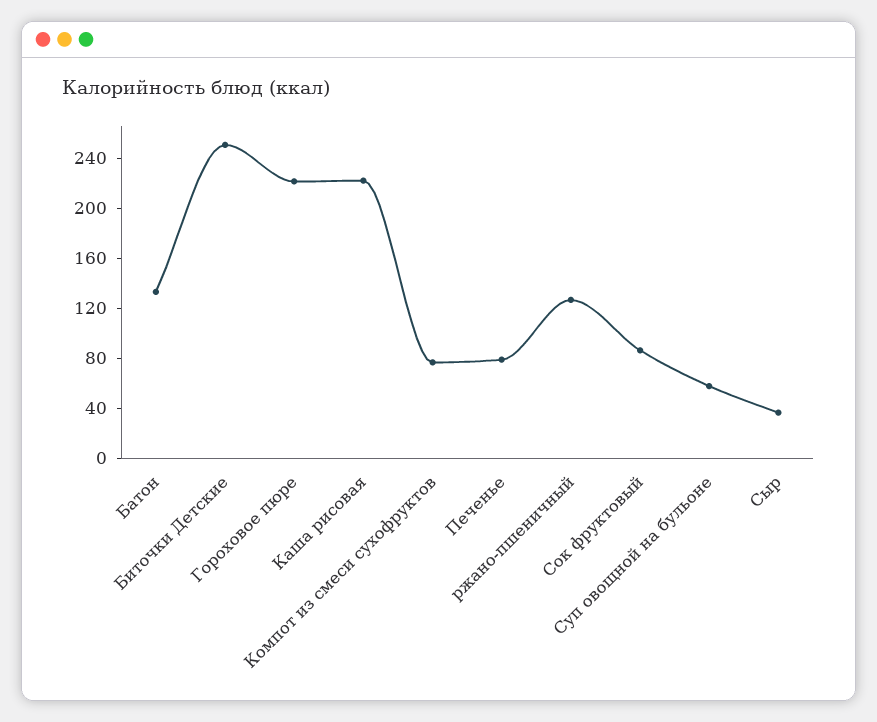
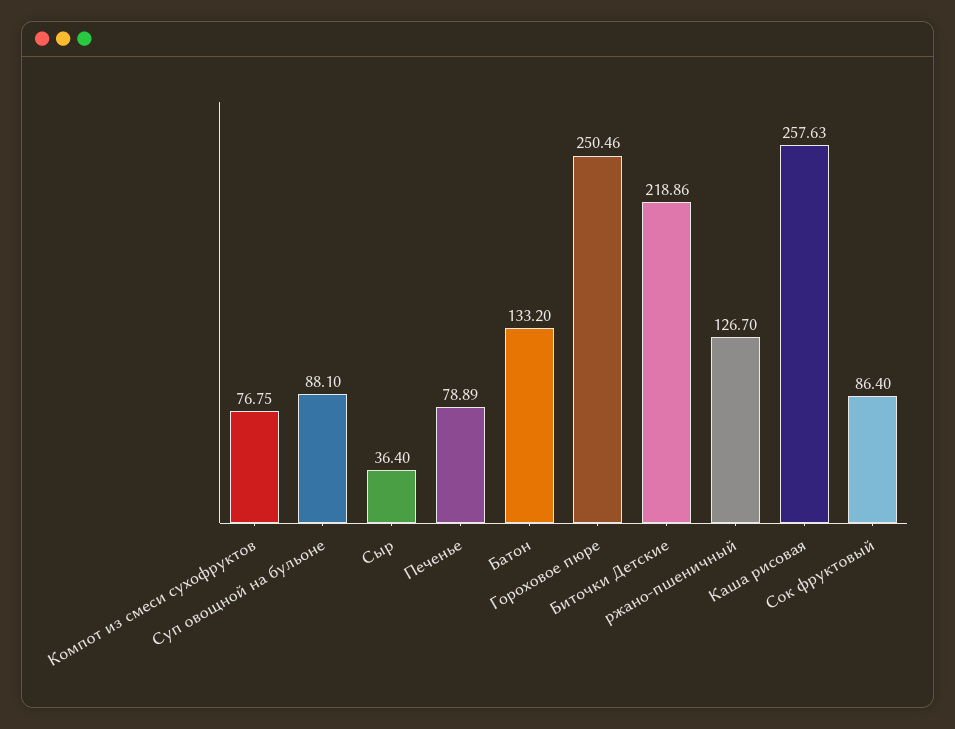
Биточки Детские: 250 -> 218.86
Гороховое пюре: 220 -> 250.46
Каша рисовая: 220 -> 257.63
Суп овощной на бульоне: 60 -> 88.1

